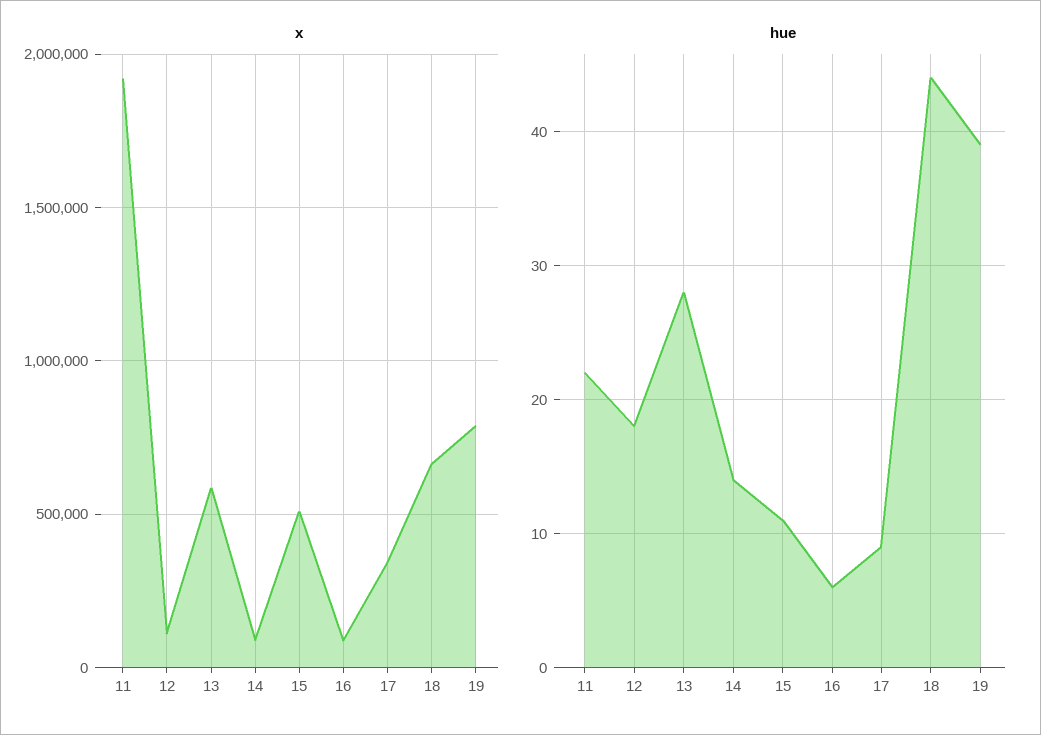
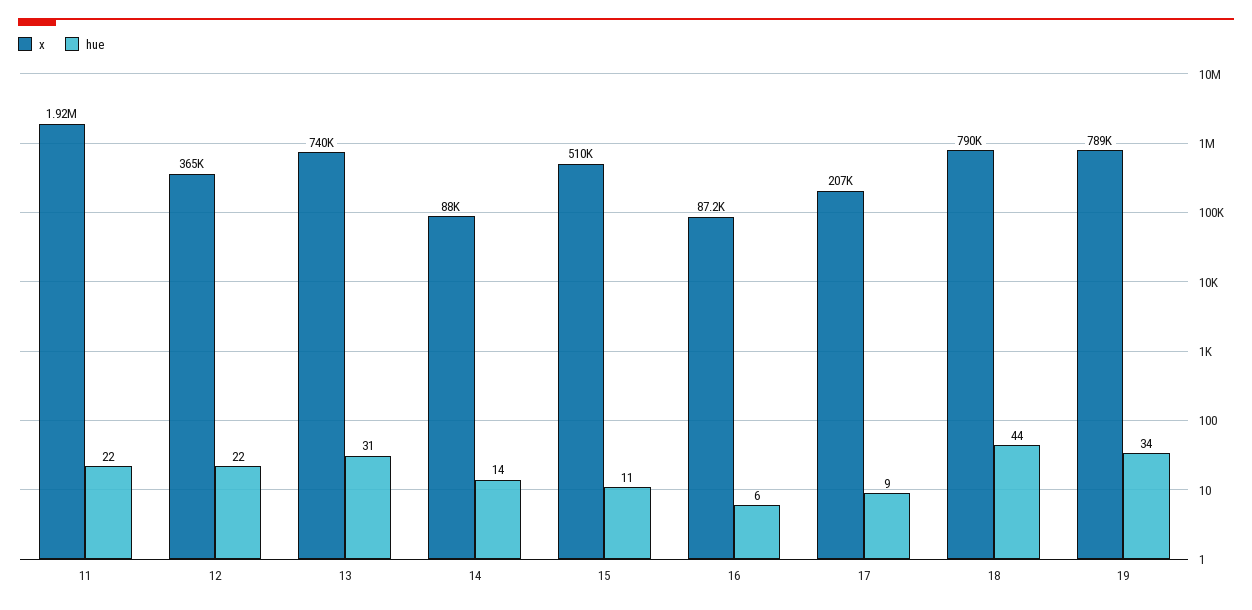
x, 12: 100000 -> 365000
x, 13: 600000 -> 740000
x, 17: 350000 -> 207000
x, 18: 650000 -> 790000
hue, 12: 18 -> 22
hue, 13: 28 -> 31
hue, 19: 39 -> 34

